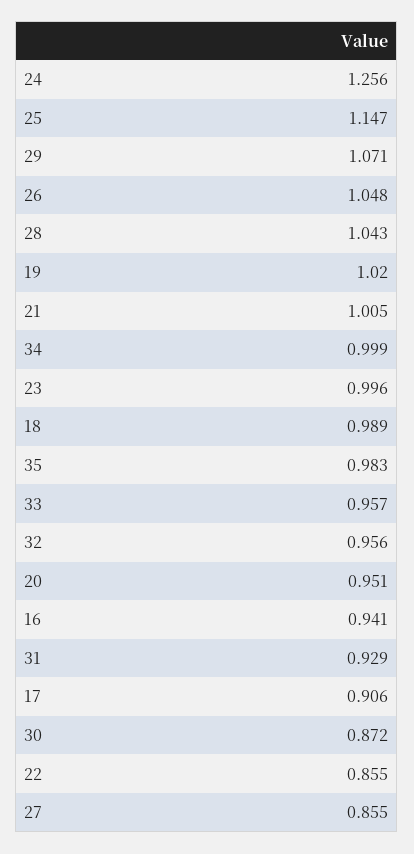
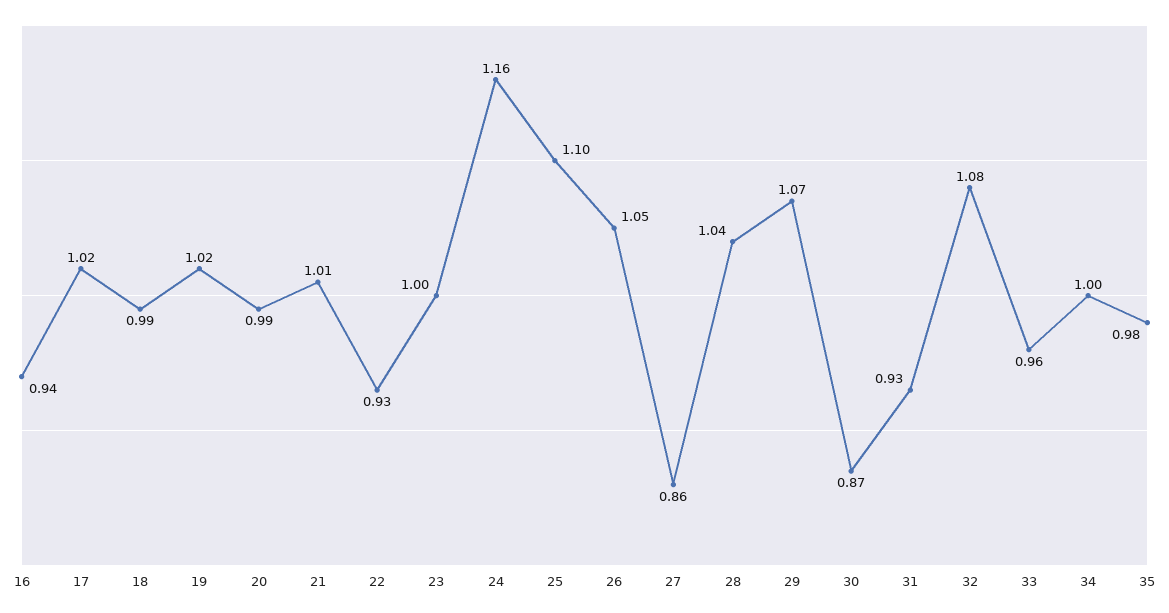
24: 1.256 -> 1.16
25: 1.147 -> 1.1
32: 0.956 -> 1.08
20: 0.951 -> 0.99
17: 0.906 -> 1.02
22: 0.855 -> 0.93

